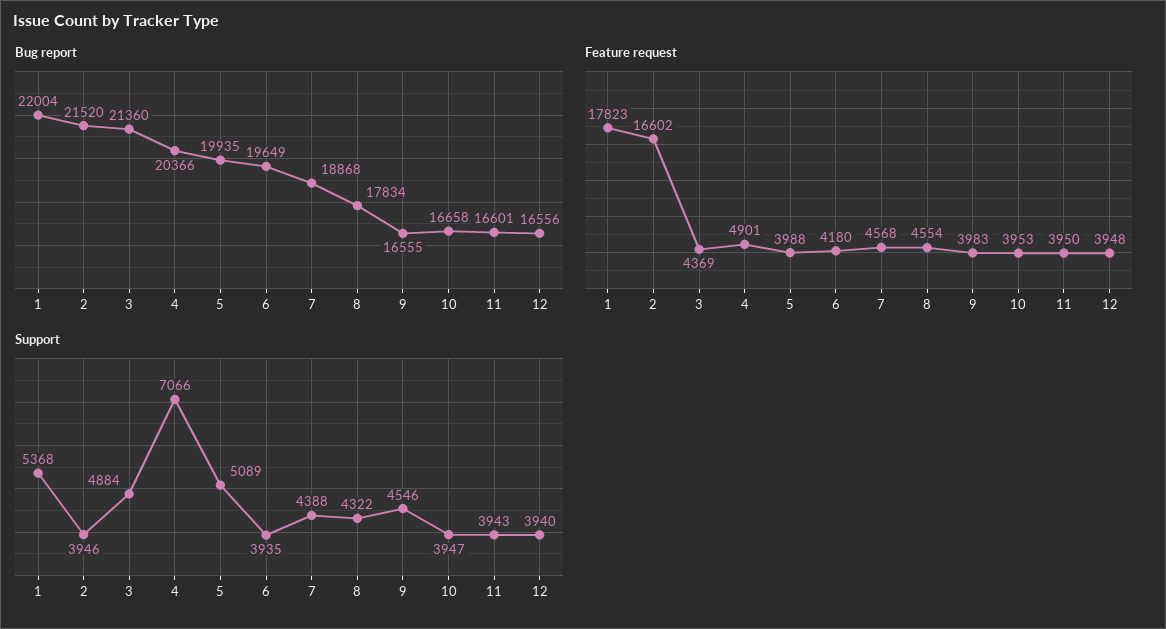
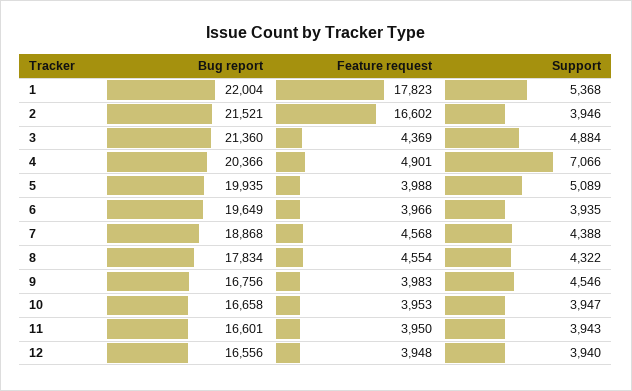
Bug report, 2: 21520 -> 21521
Bug report, 9: 16555 -> 16756
Feature request, 6: 4180 -> 3966

